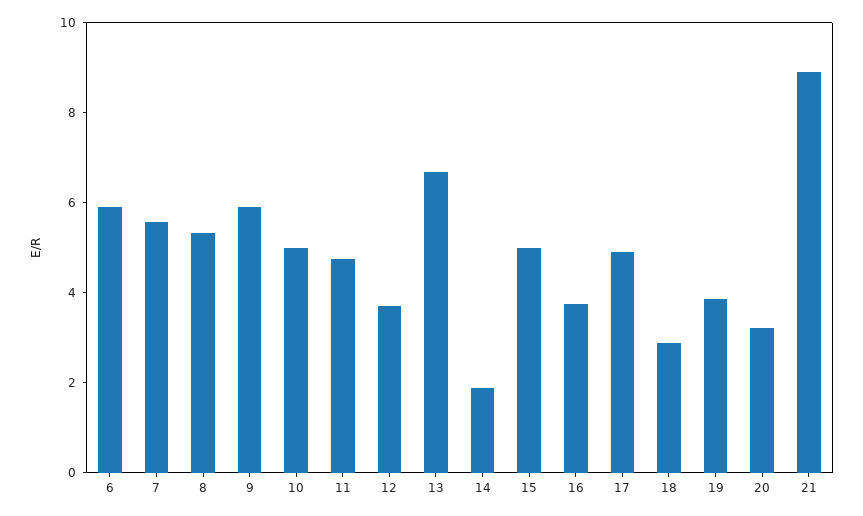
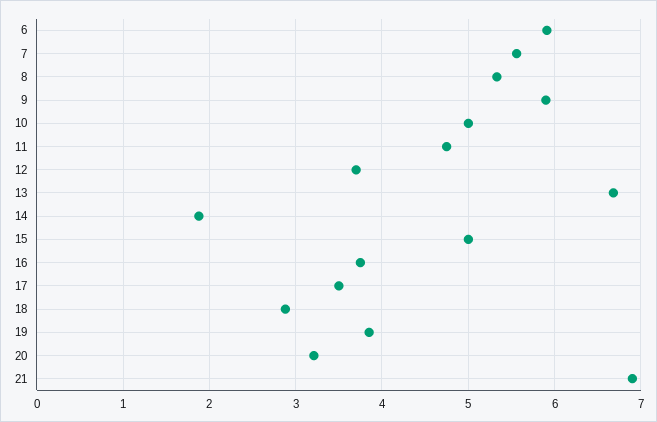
17: 5 -> 3.5
21: 9 -> 6.9

